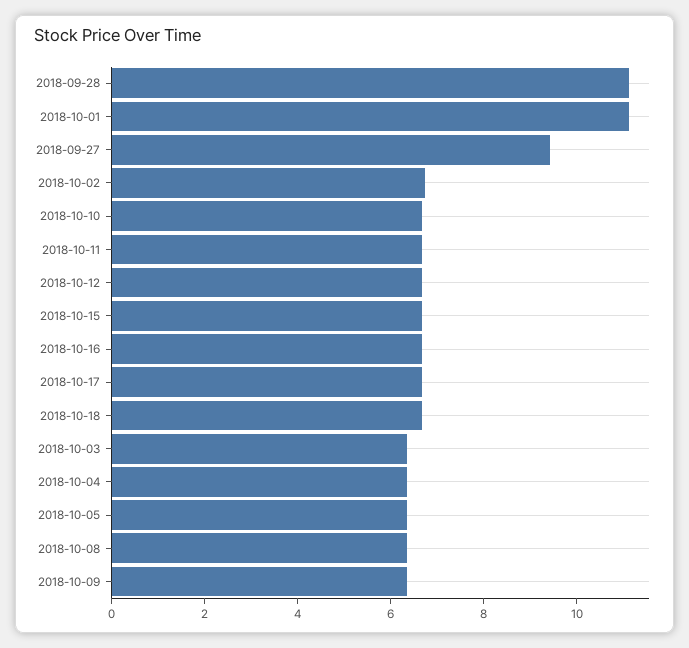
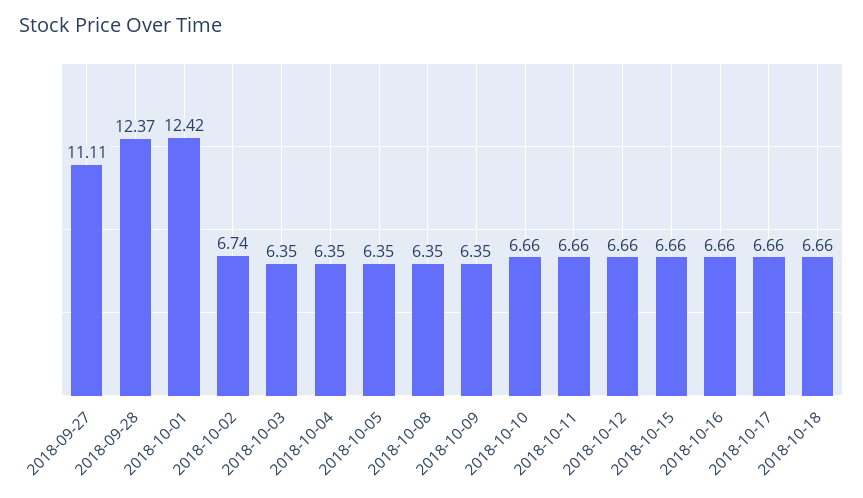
2018-09-28: 11 -> 12.37
2018-10-01: 11 -> 12.42
2018-09-27: 9.5 -> 11.11

